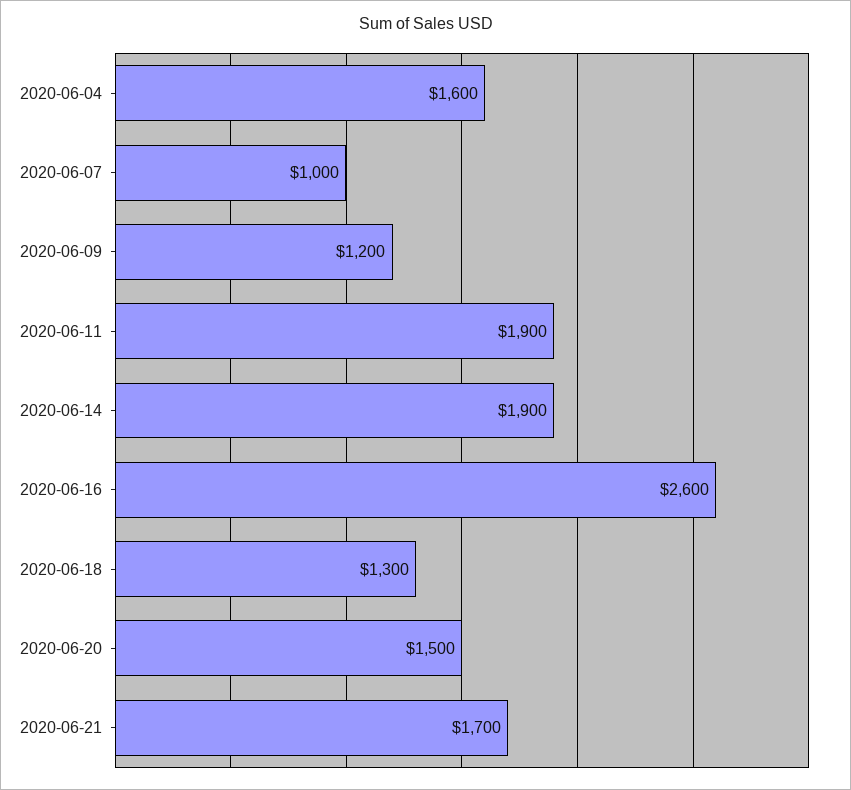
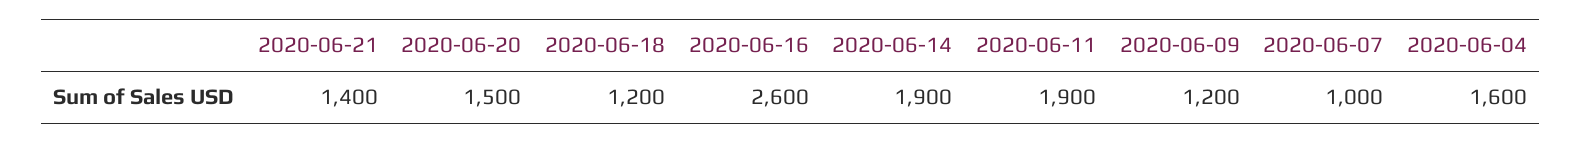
2020-06-18: 1300 -> 1200
2020-06-21: 1700 -> 1400

